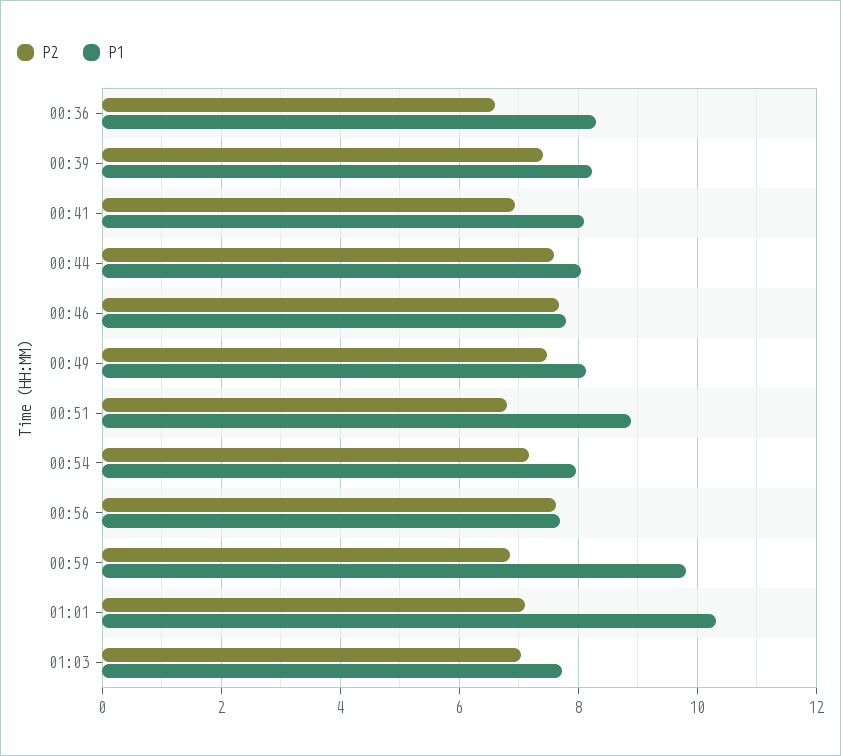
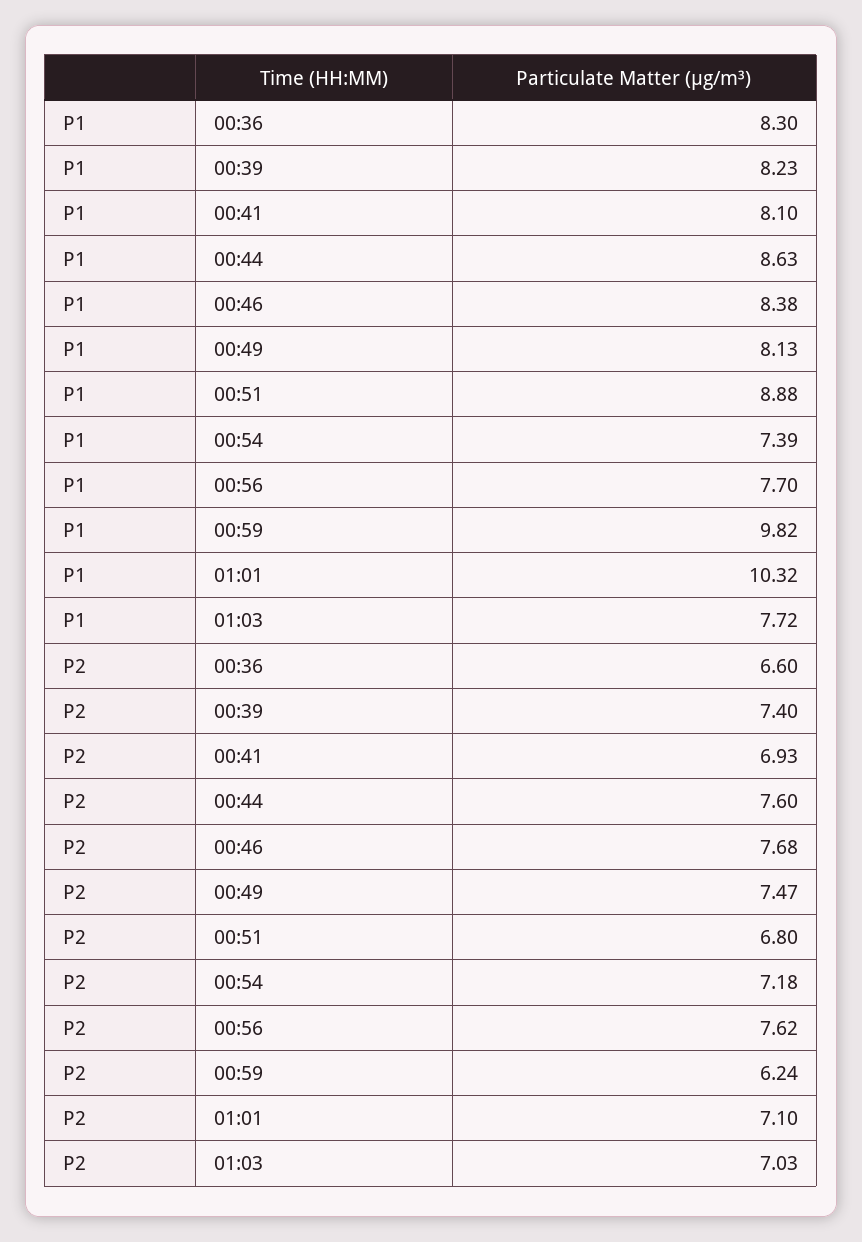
P1, 00:44: 8 -> 8.63
P1, 00:46: 7.8 -> 8.38
P1, 00:54: 8 -> 7.39
P2, 00:59: 6.8 -> 6.24

